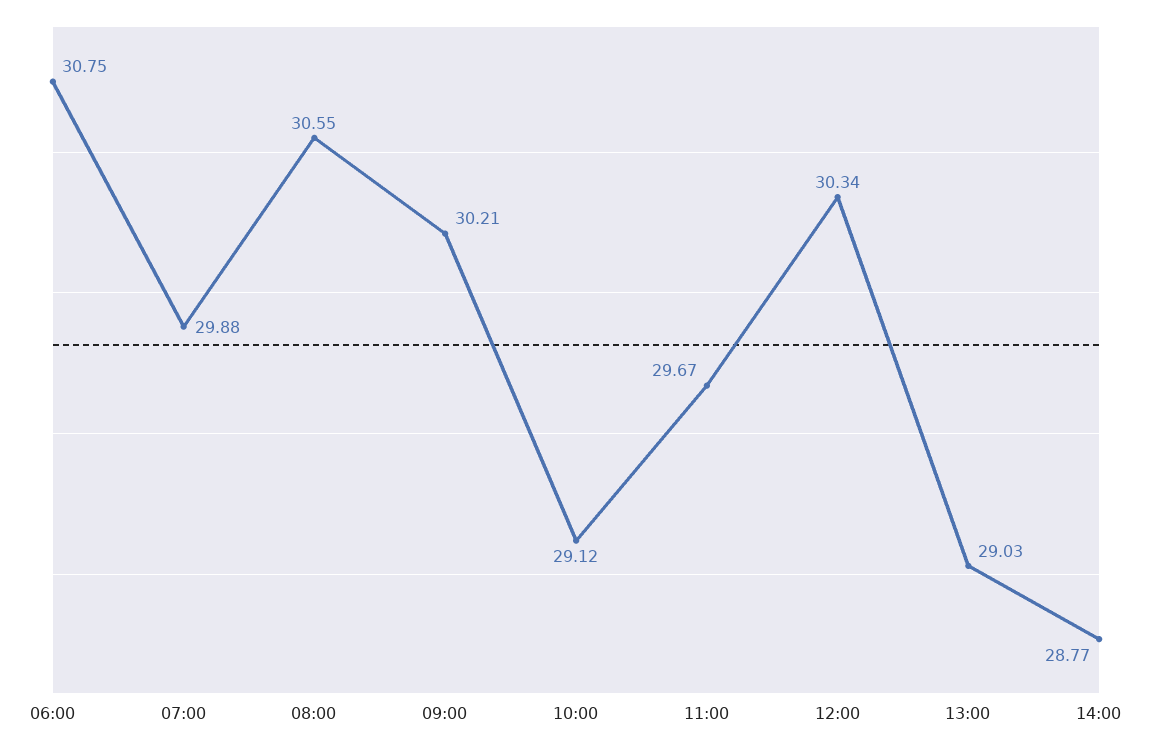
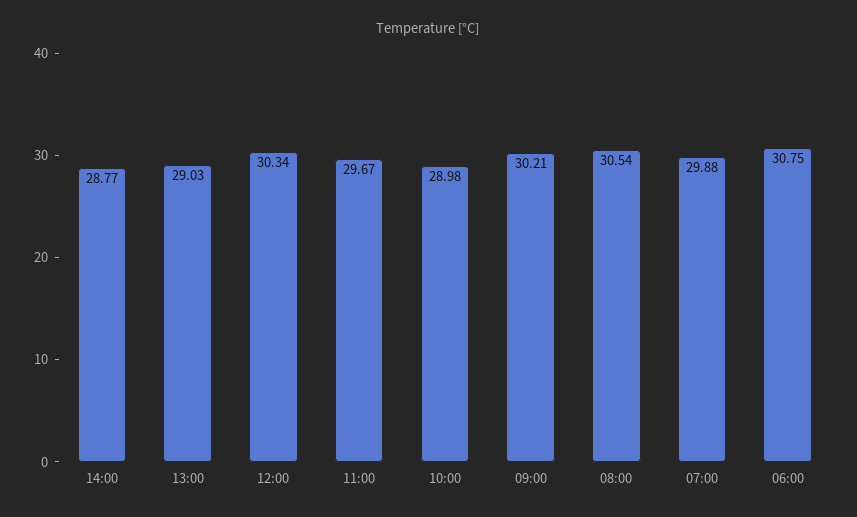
08:00: 30.55 -> 30.54
10:00: 29.12 -> 28.98

